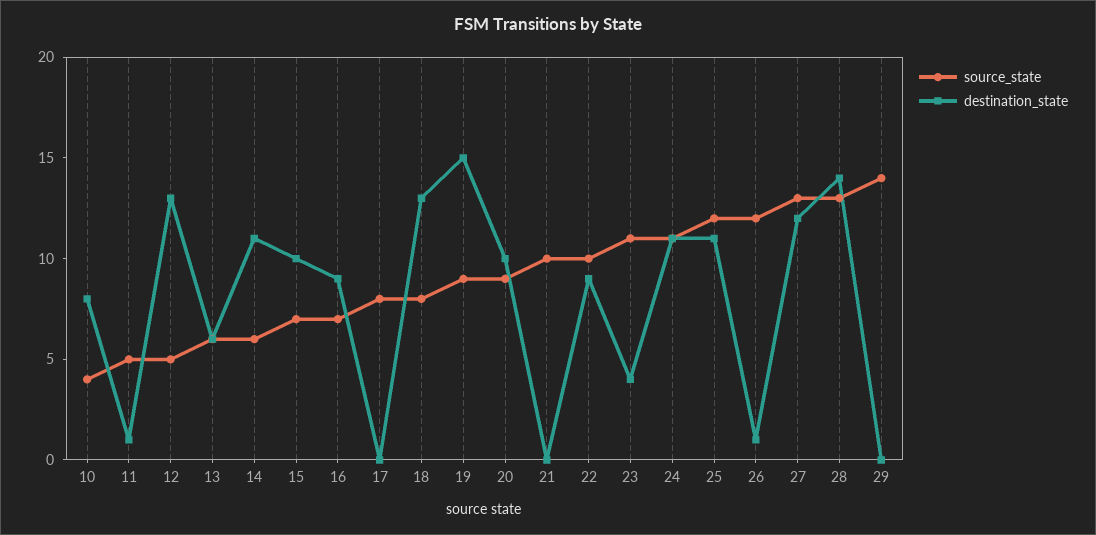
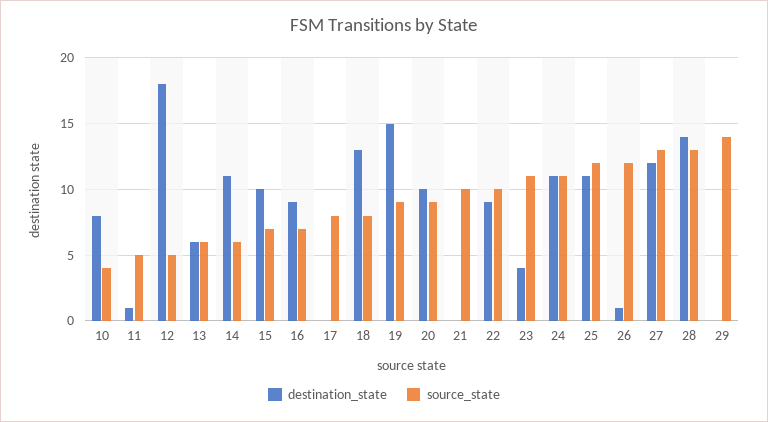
destination_state, 12: 13 -> 18

